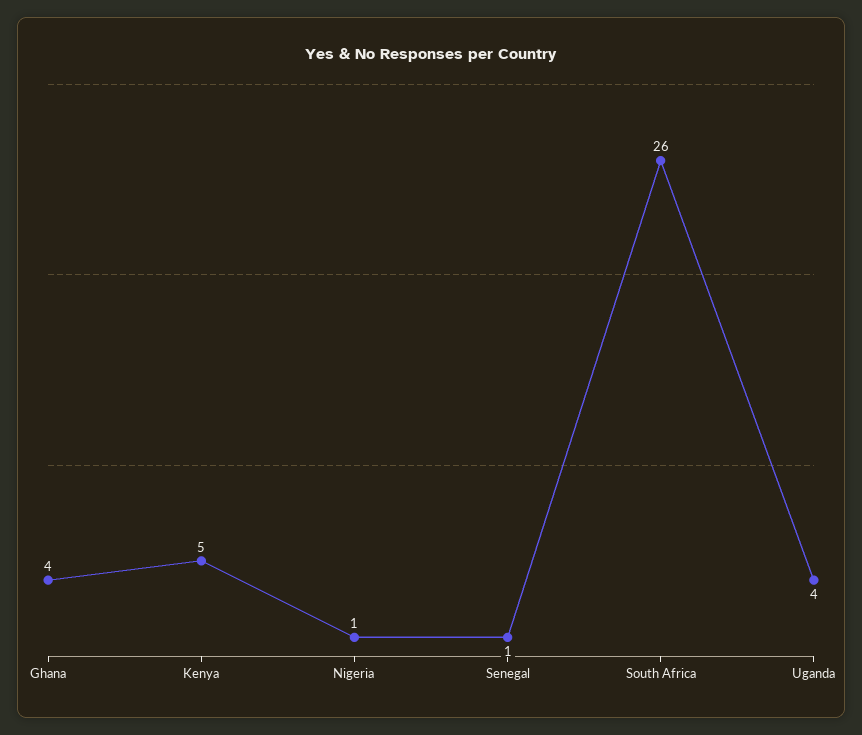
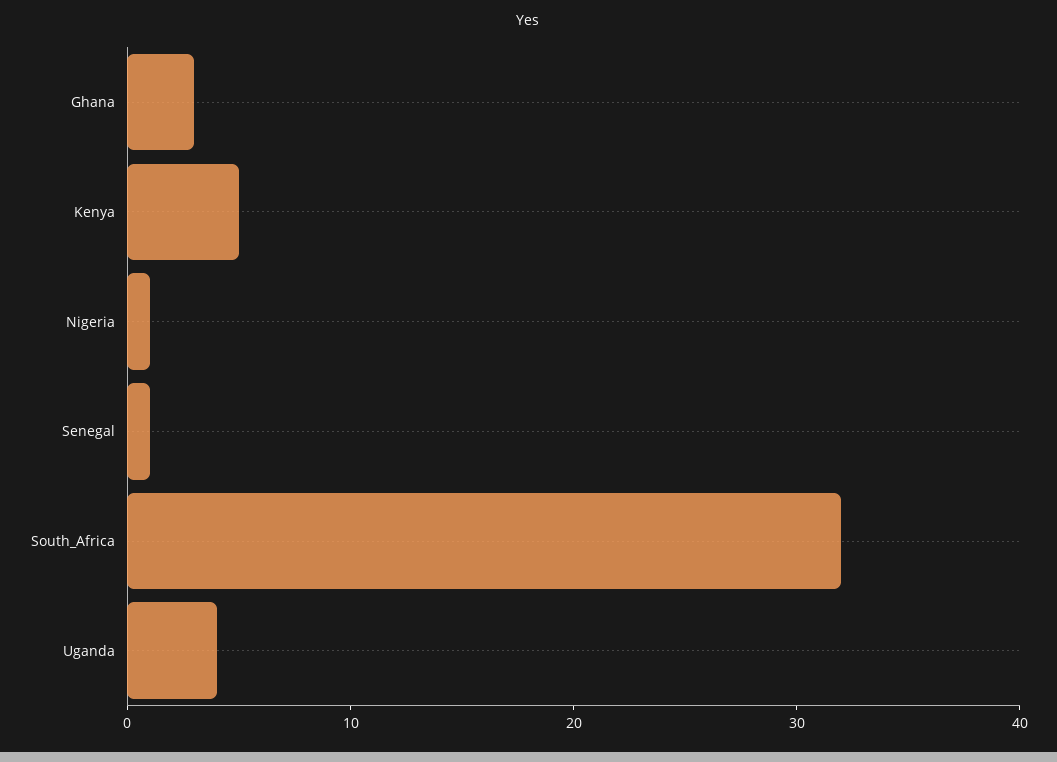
Ghana: 4 -> 3
South Africa: 26 -> 32

